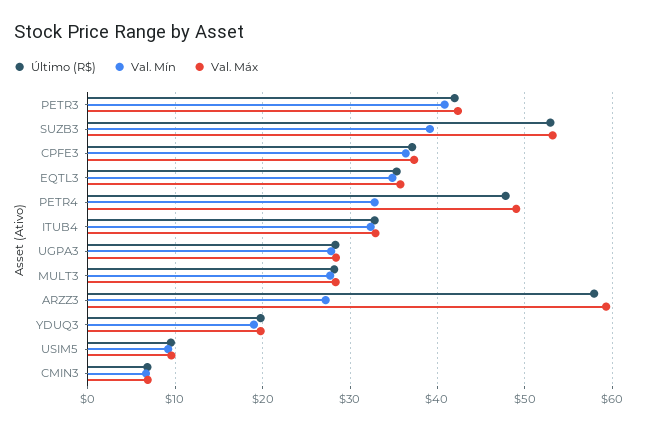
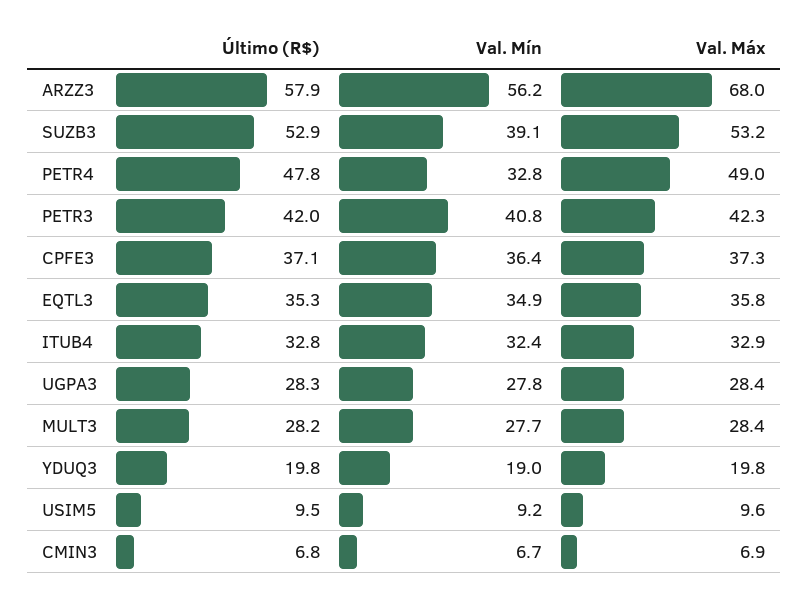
Val. Mín, ARZZ3: 27 -> 56.2
Val. Máx, ARZZ3: 59 -> 68

